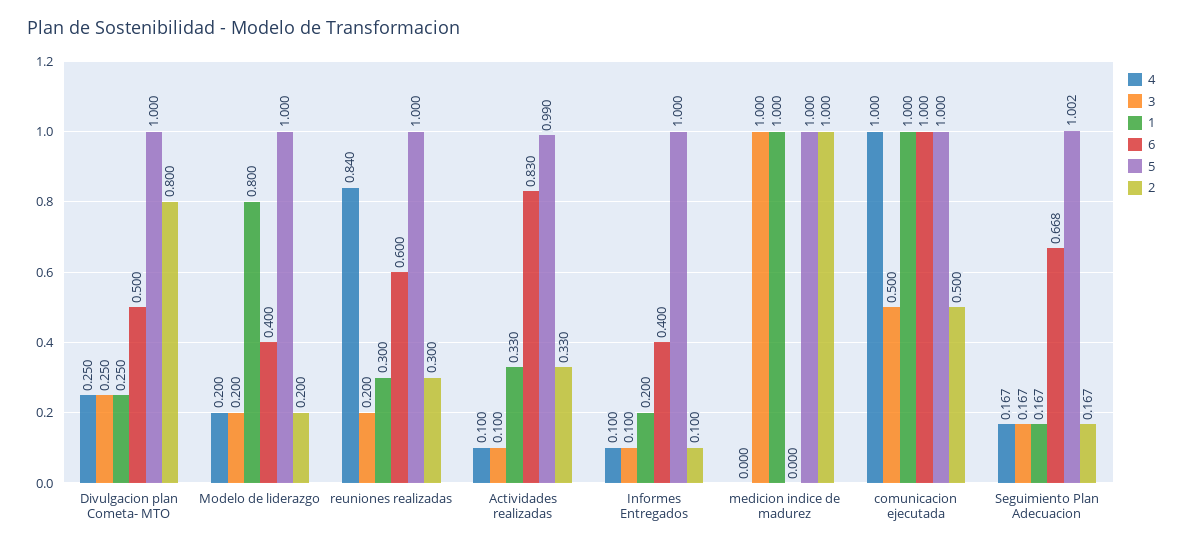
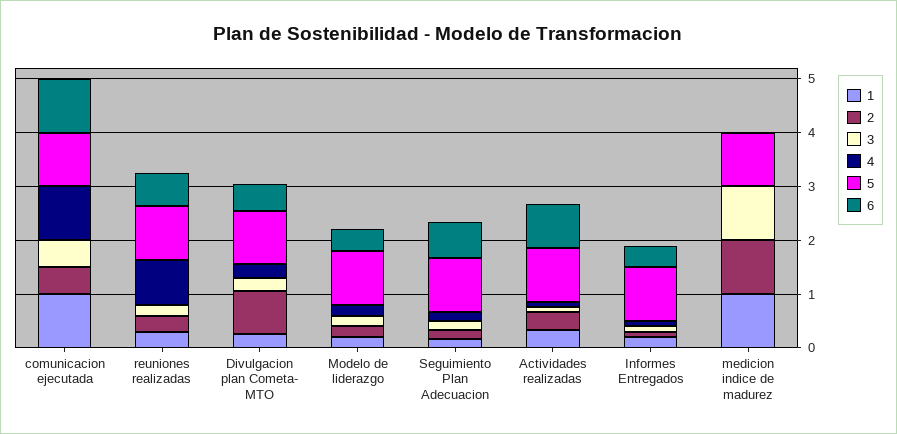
1, Modelo de liderazgo: 0.8 -> 0.2

